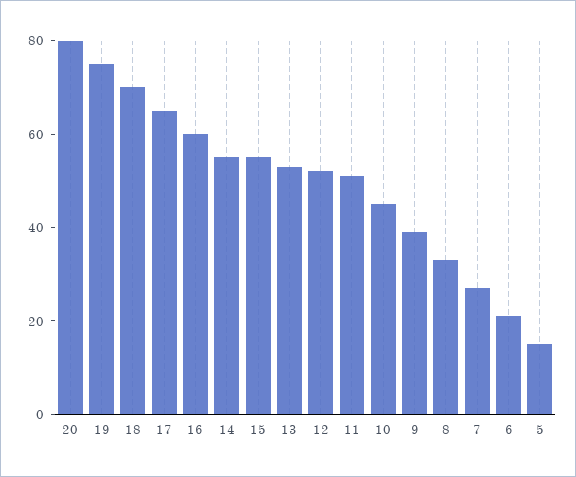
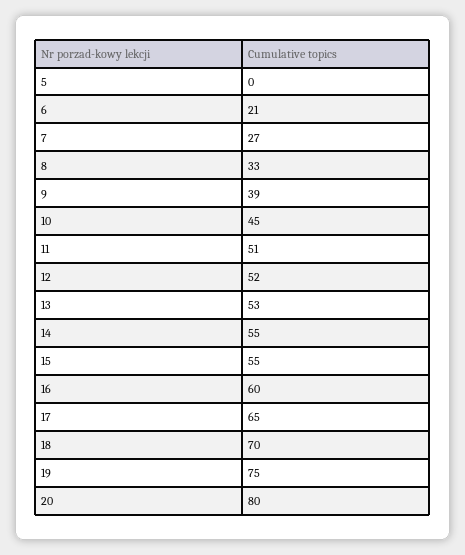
5: 15 -> 0

